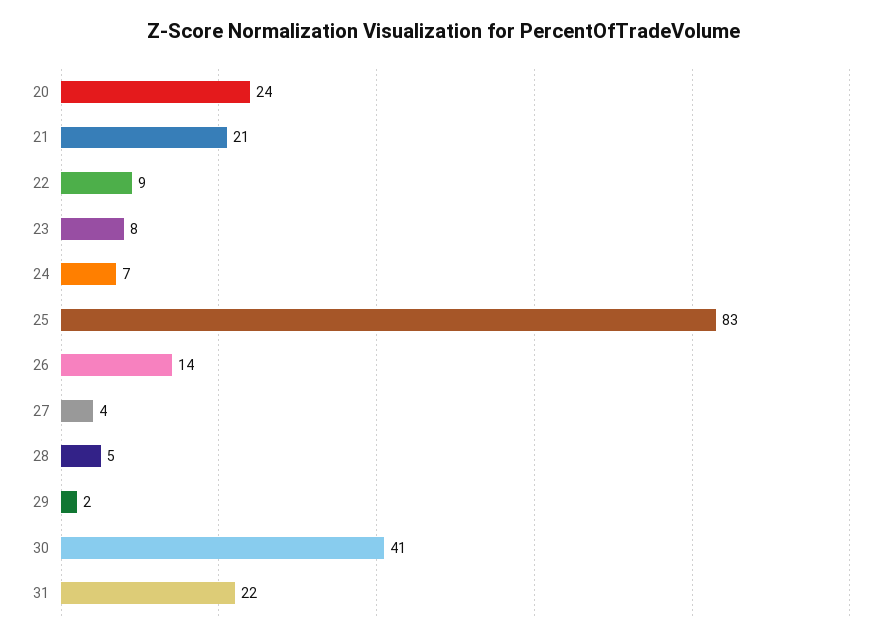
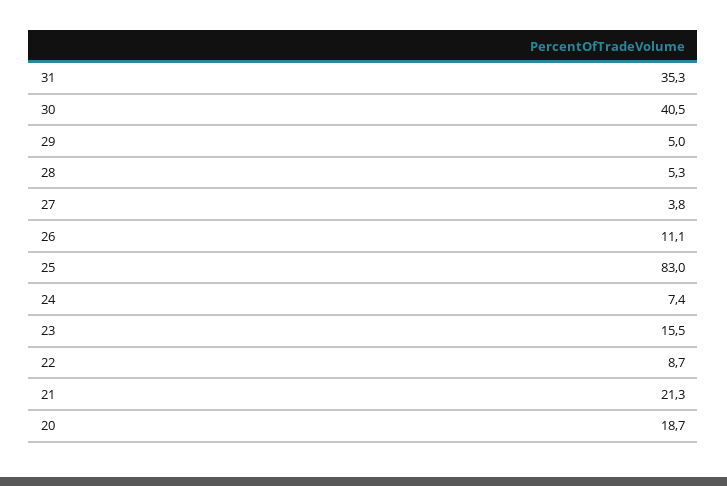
20: 24 -> 18.7
23: 8 -> 15.5
26: 14 -> 11.1
29: 2 -> 5
31: 22 -> 35.3

